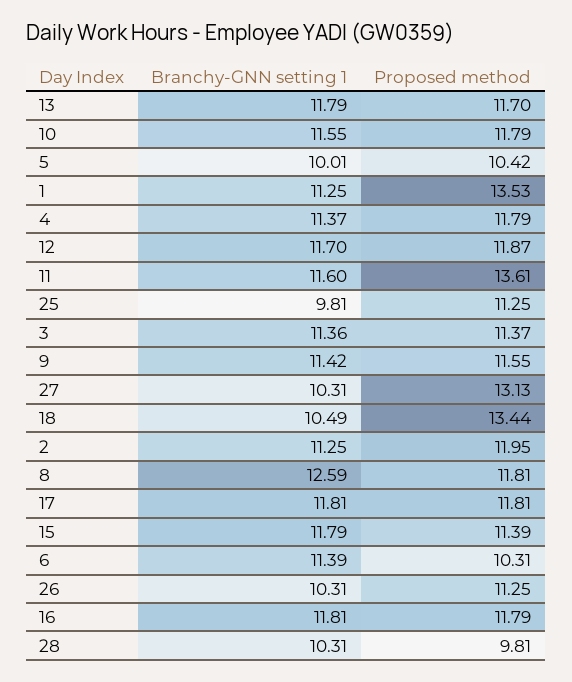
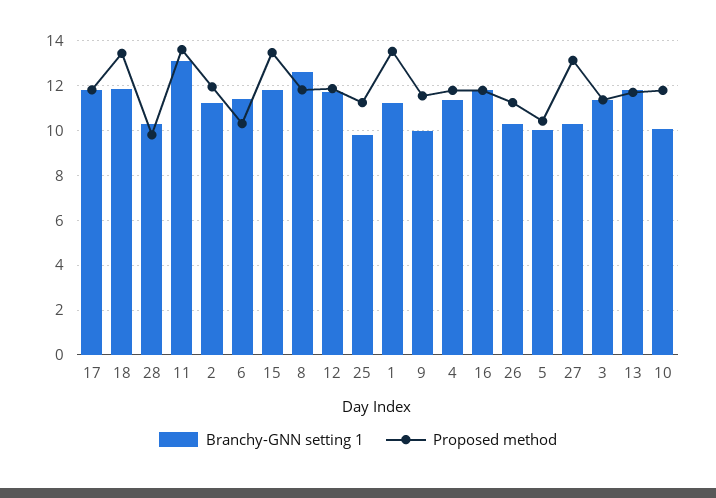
Branchy-GNN setting 1, 10: 11.55 -> 10
Branchy-GNN setting 1, 11: 11.6 -> 13
Branchy-GNN setting 1, 9: 11.42 -> 10
Branchy-GNN setting 1, 18: 10.49 -> 12
Proposed method, 15: 11.39 -> 13.5

